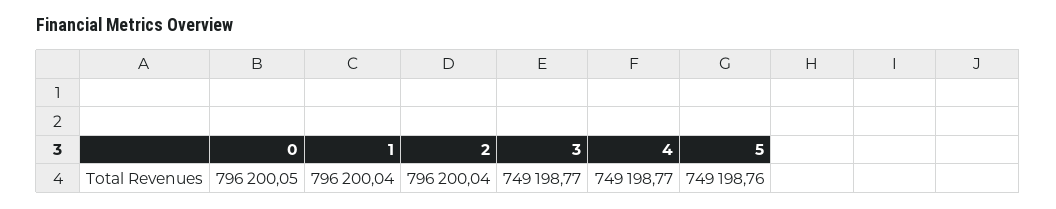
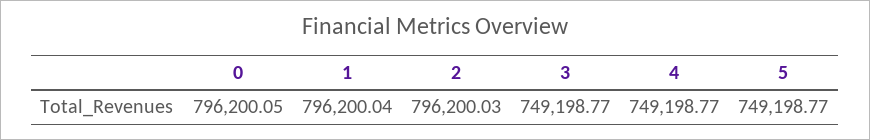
2: 796200.04 -> 796200.03
5: 749198.76 -> 749198.77

